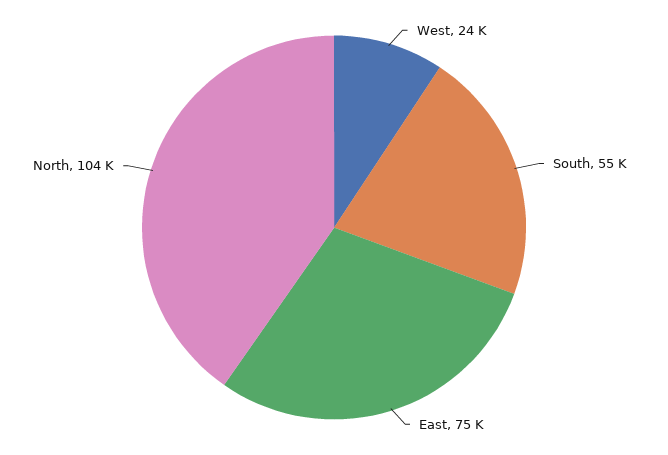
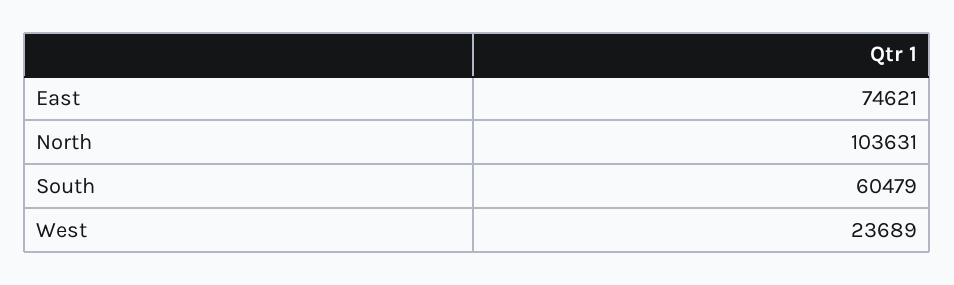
South: 55000 -> 60479

